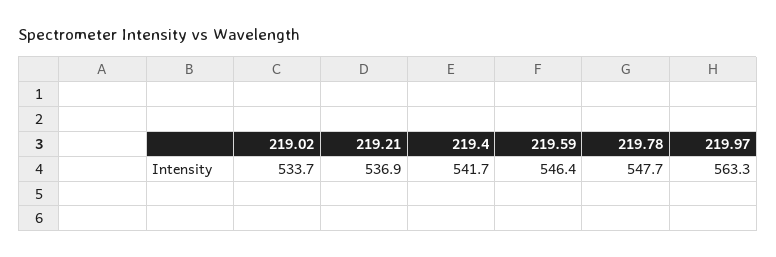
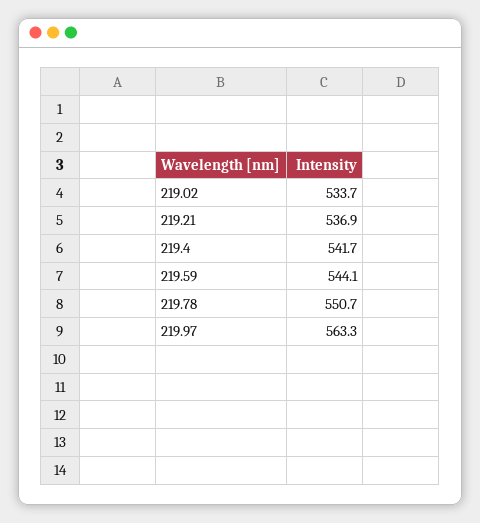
219.59: 546.4 -> 544.1
219.78: 547.7 -> 550.7

